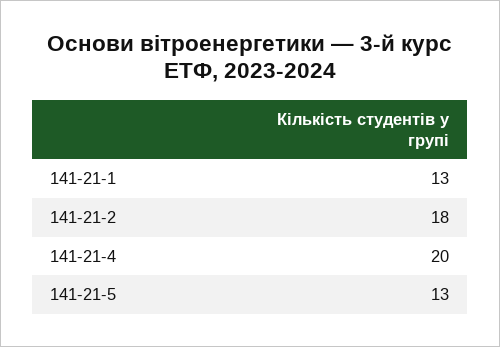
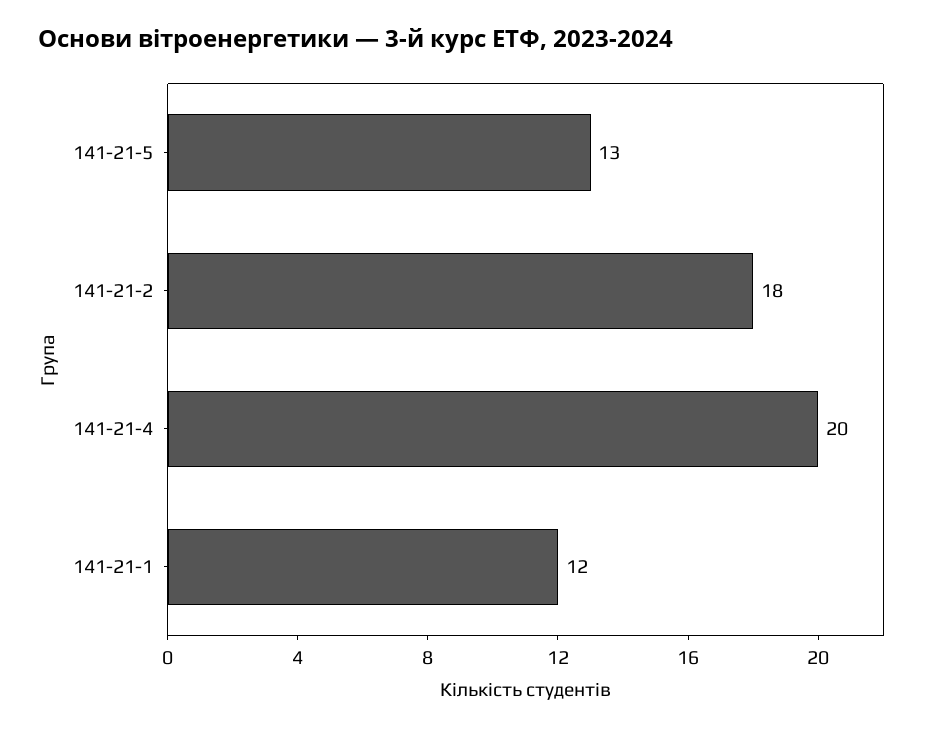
141-21-1: 13 -> 12

